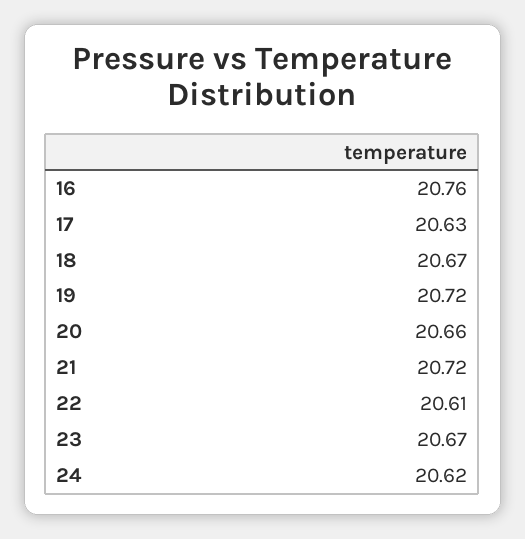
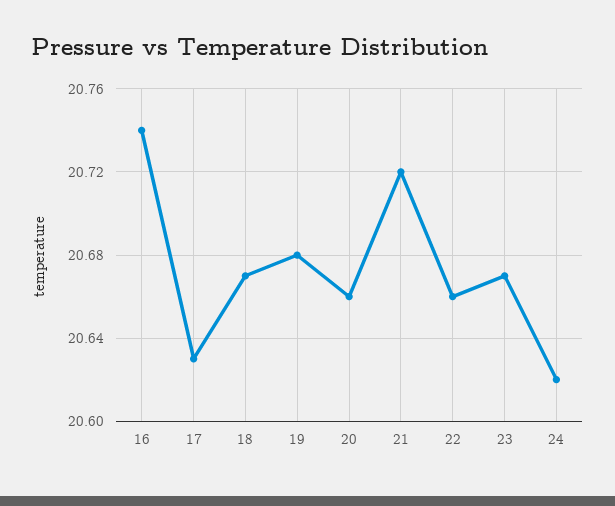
16: 20.76 -> 20.74
19: 20.72 -> 20.68
22: 20.61 -> 20.66

